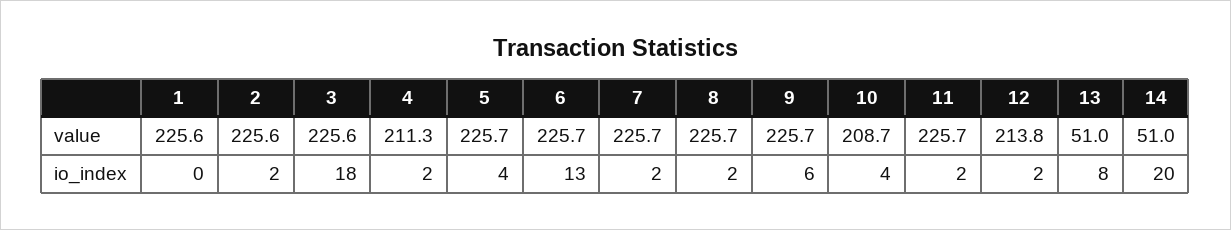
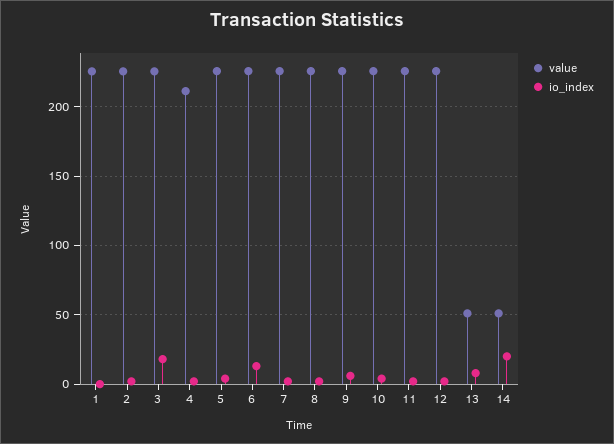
value, 10: 208.7 -> 225
value, 12: 213.8 -> 225

